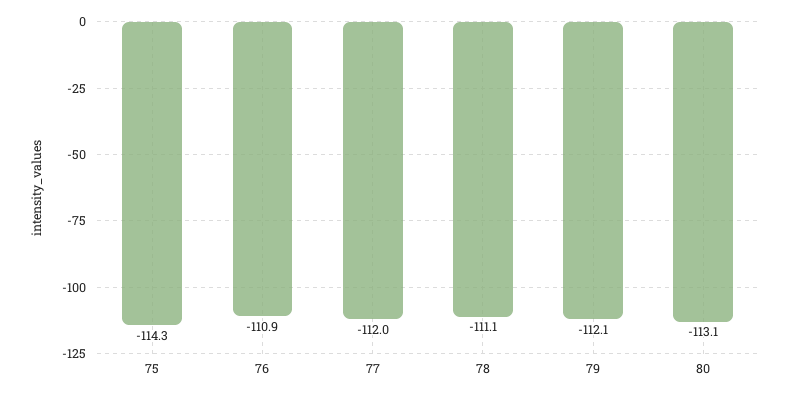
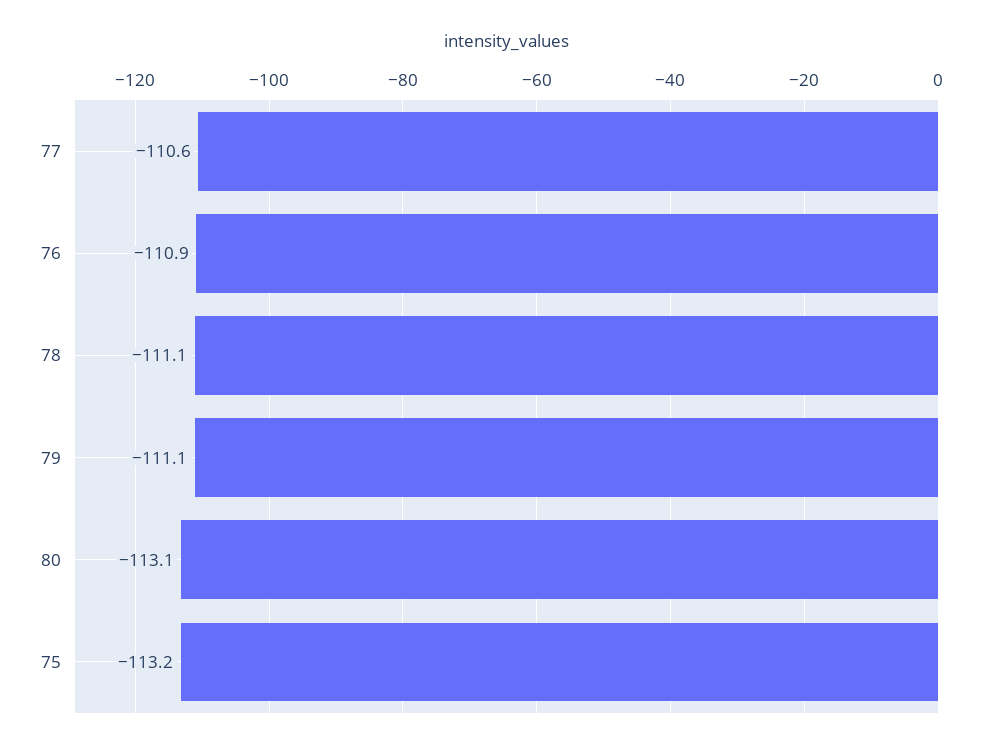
75: -114.3 -> -113.2
77: -112 -> -110.6
79: -112.1 -> -111.1

